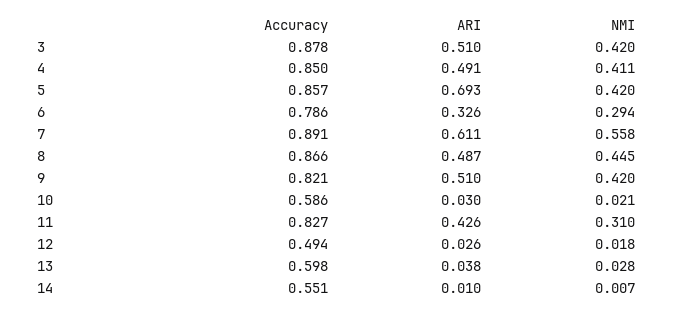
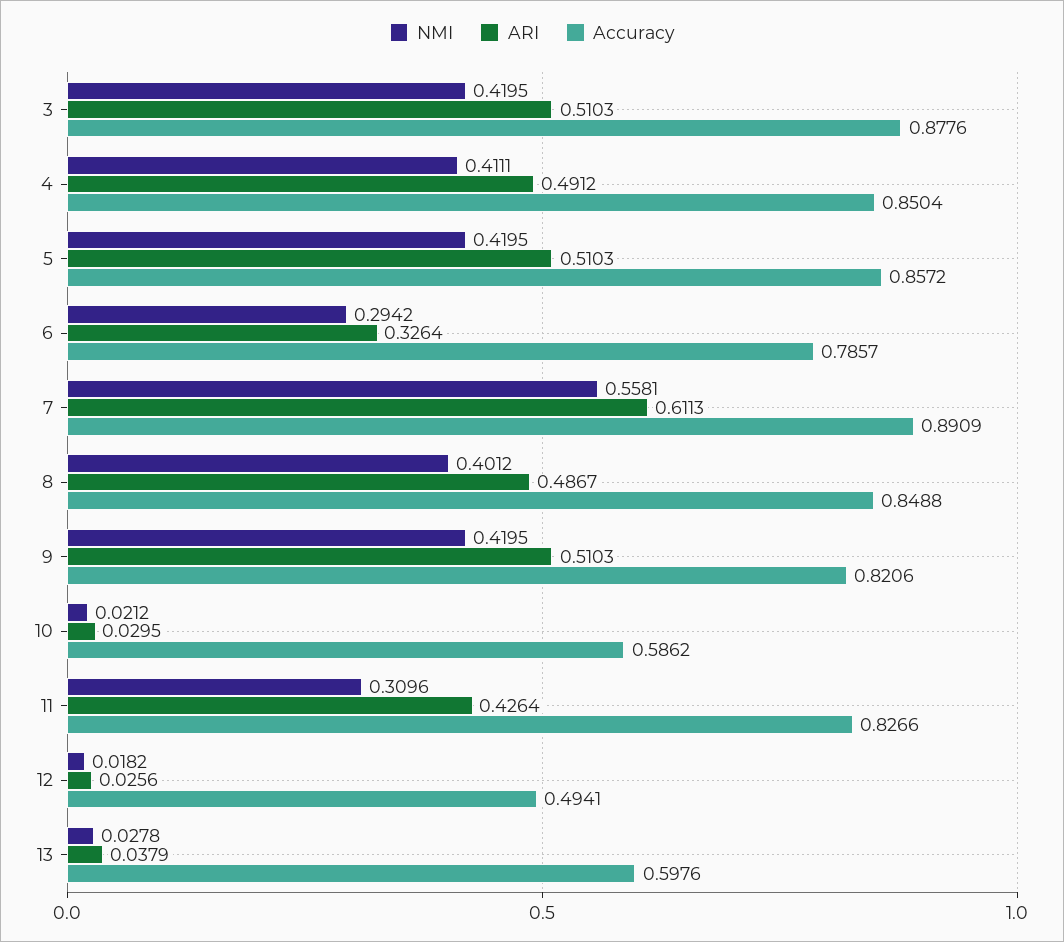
ARI, 5: 0.693 -> 0.5103
Accuracy, 8: 0.866 -> 0.8488
NMI, 8: 0.445 -> 0.4012
Accuracy, 14: 0.551 -> none
ARI, 14: 0.01 -> none
NMI, 14: 0.007 -> none

